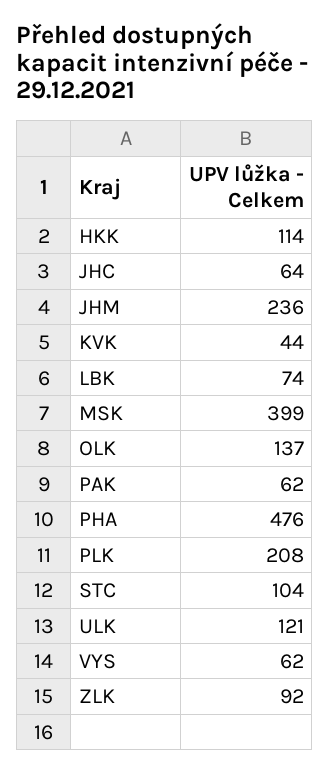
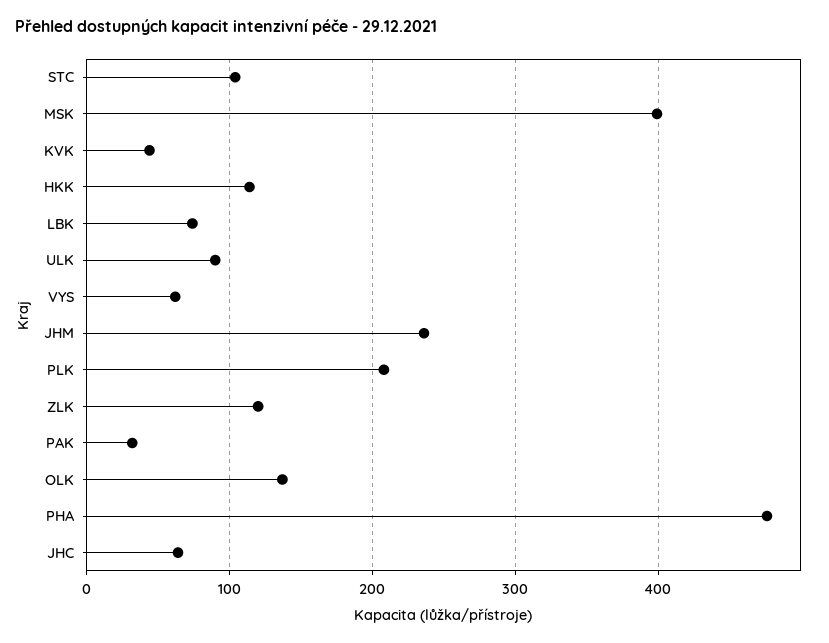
PAK: 62 -> 30
ULK: 121 -> 90
ZLK: 92 -> 120

